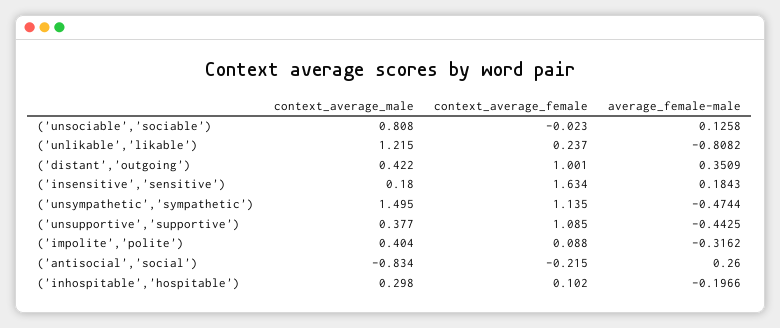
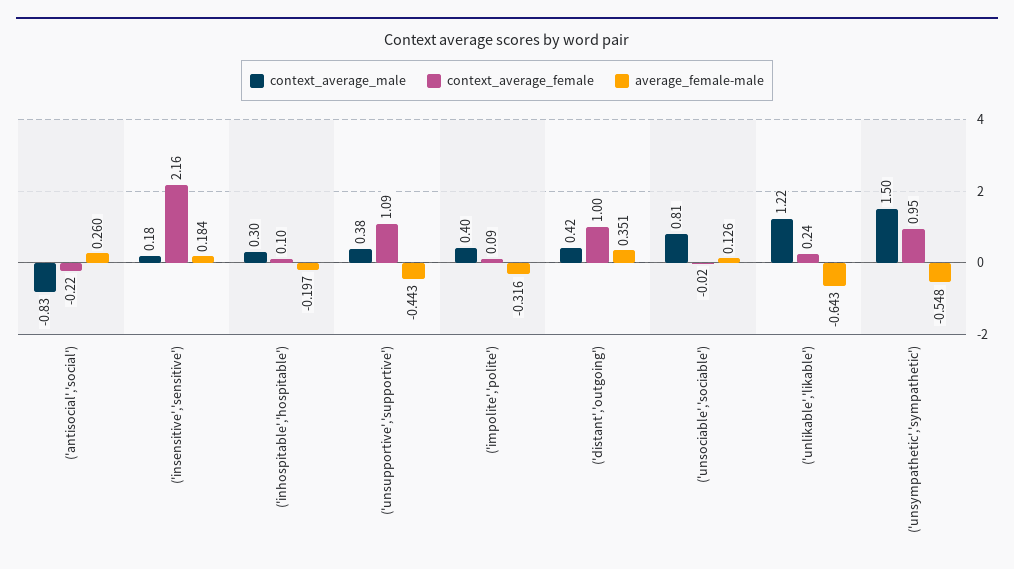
average_female-male, ('unlikable','likable'): -0.8082 -> -0.643
context_average_female, ('insensitive','sensitive'): 1.634 -> 2.16
context_average_female, ('unsympathetic','sympathetic'): 1.135 -> 0.95
average_female-male, ('unsympathetic','sympathetic'): -0.4744 -> -0.548

